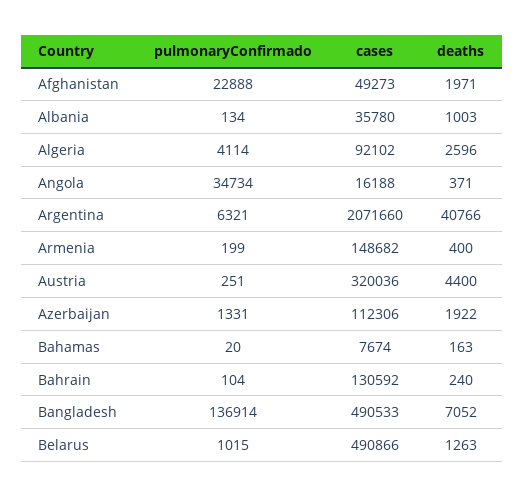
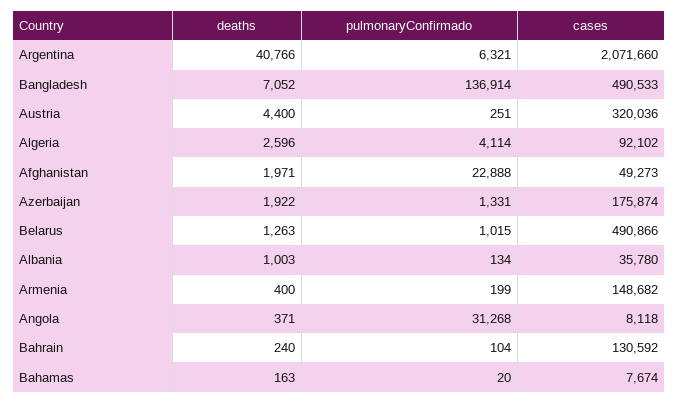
pulmonaryConfirmado, Angola: 34734 -> 31268
cases, Angola: 16188 -> 8118
cases, Azerbaijan: 112306 -> 175874

